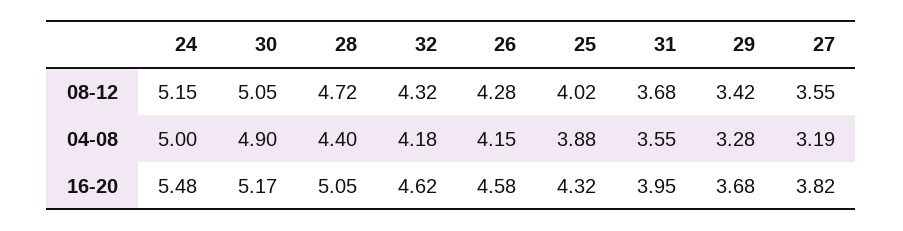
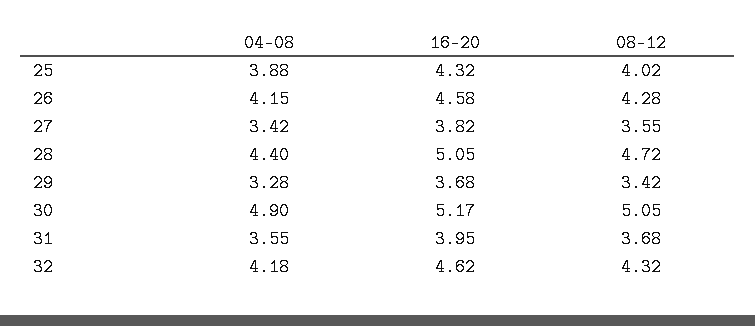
24, 08-12: 5.15 -> none
24, 04-08: 5 -> none
27, 04-08: 3.19 -> 3.42
24, 16-20: 5.48 -> none

